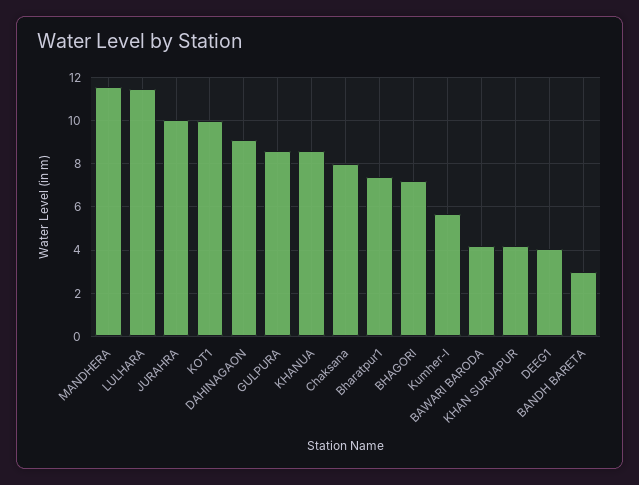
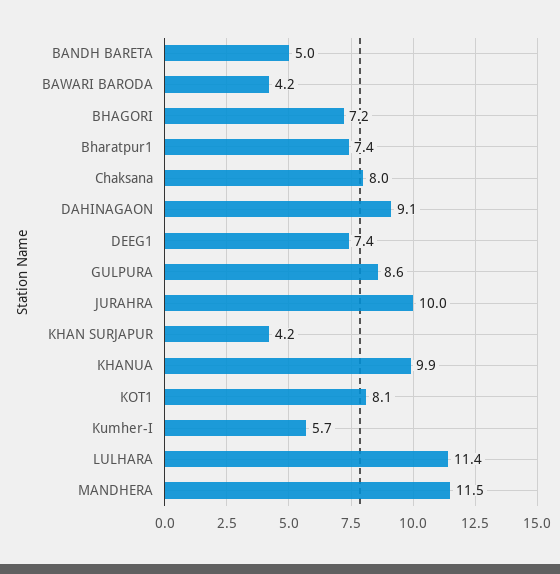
KOT1: 10 -> 8.1
KHANUA: 8.5 -> 9.9
DEEG1: 4 -> 7.4
BANDH BARETA: 3 -> 5

